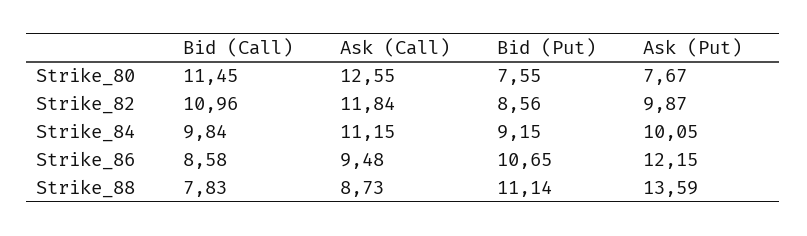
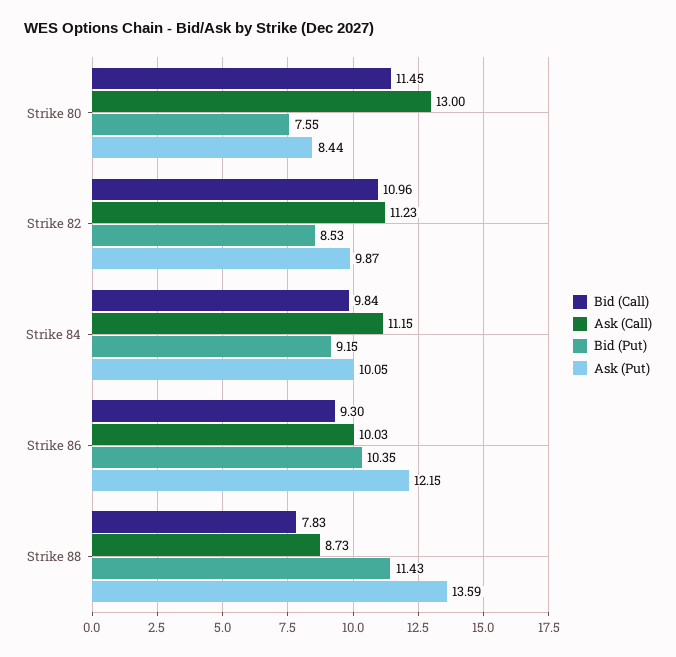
Ask (Call), Strike_80: 12.55 -> 13
Ask (Put), Strike_80: 7.67 -> 8.44
Ask (Call), Strike_82: 11.84 -> 11.23
Bid (Put), Strike_82: 8.56 -> 8.53
Bid (Call), Strike_86: 8.58 -> 9.3
Ask (Call), Strike_86: 9.48 -> 10.03
Bid (Put), Strike_86: 10.65 -> 10.35
Bid (Put), Strike_88: 11.14 -> 11.43

